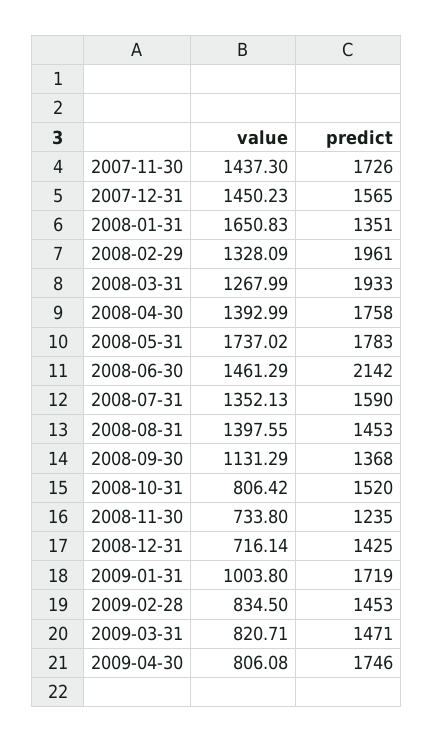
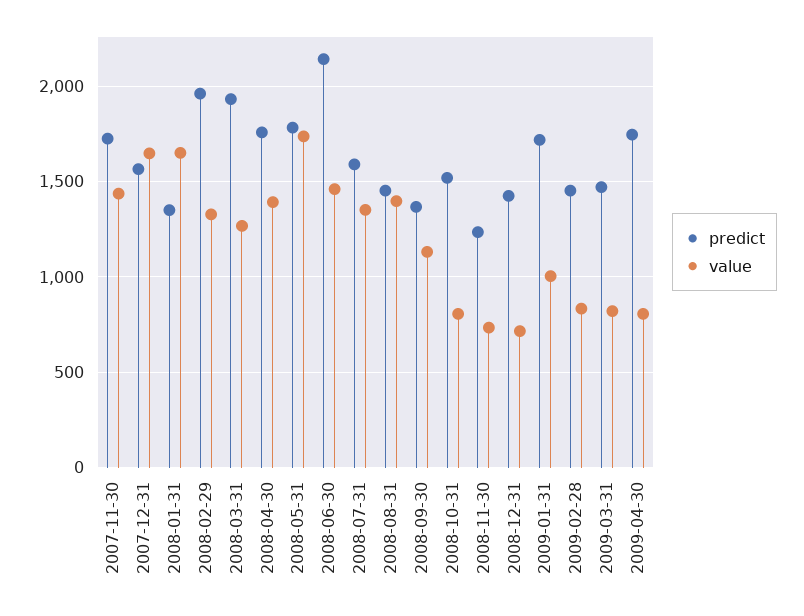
value, 2007-12-31: 1450.23 -> 1650

